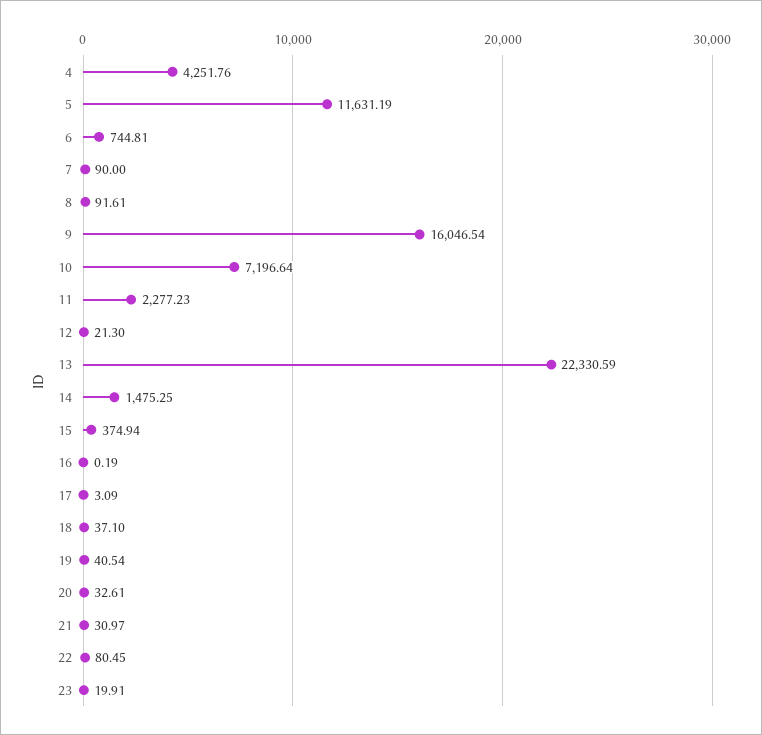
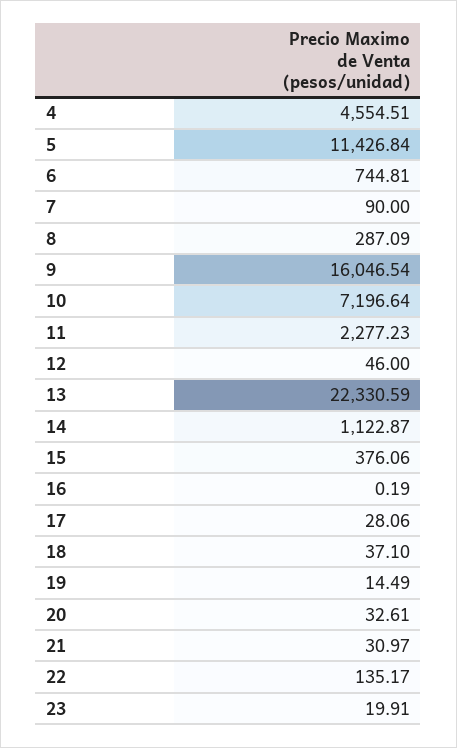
4: 4251.76 -> 4554.51
5: 11631.19 -> 11426.84
8: 91.61 -> 287.09
12: 21.3 -> 46
14: 1475.25 -> 1122.87
15: 374.94 -> 376.06
17: 3.09 -> 28.06
19: 40.54 -> 14.49
22: 80.45 -> 135.17

